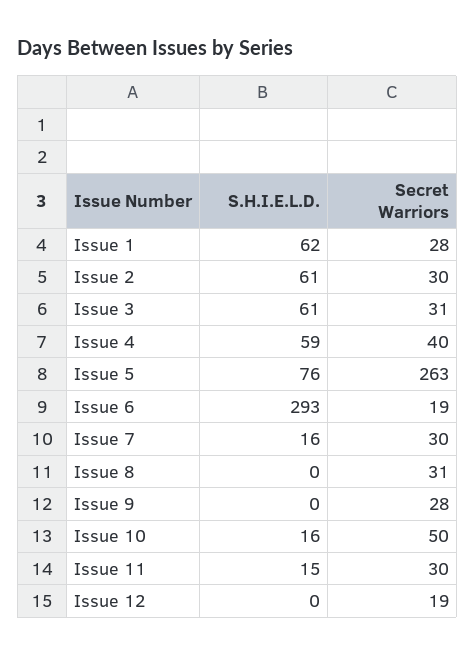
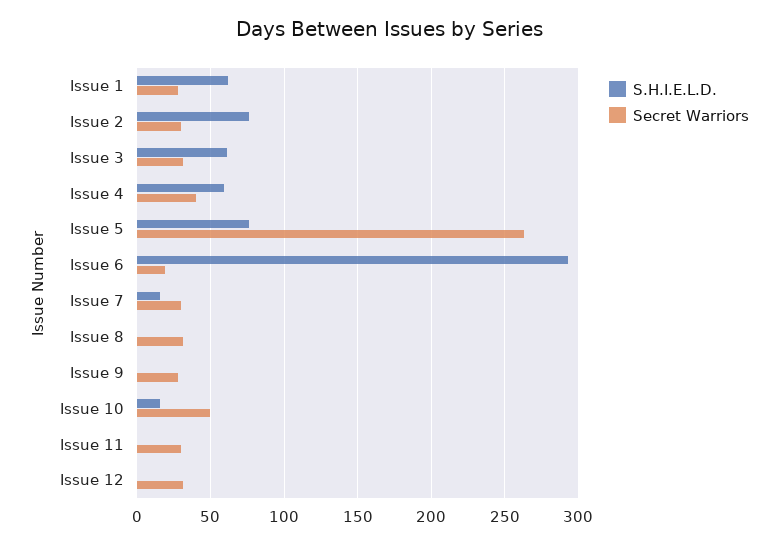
S.H.I.E.L.D., Issue 2: 61 -> 75
S.H.I.E.L.D., Issue 11: 15 -> 0
Secret Warriors, Issue 12: 19 -> 30

